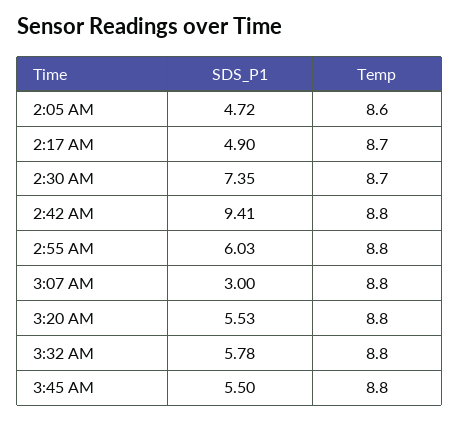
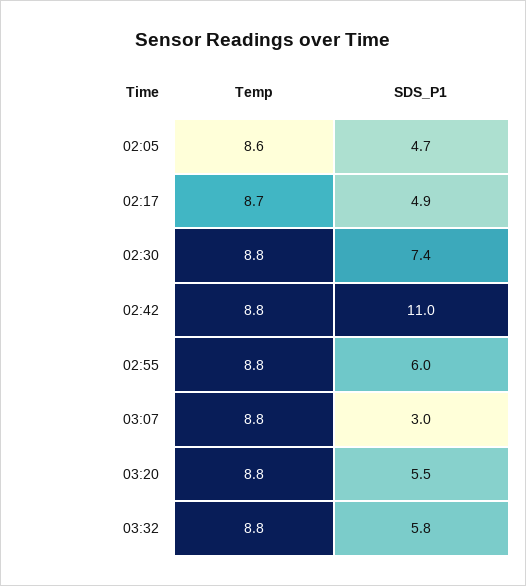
Temp, 2:30 AM: 8.7 -> 8.8
SDS_P1, 2:42 AM: 9.41 -> 11
SDS_P1, 3:45 AM: 5.5 -> none
Temp, 3:45 AM: 8.8 -> none

